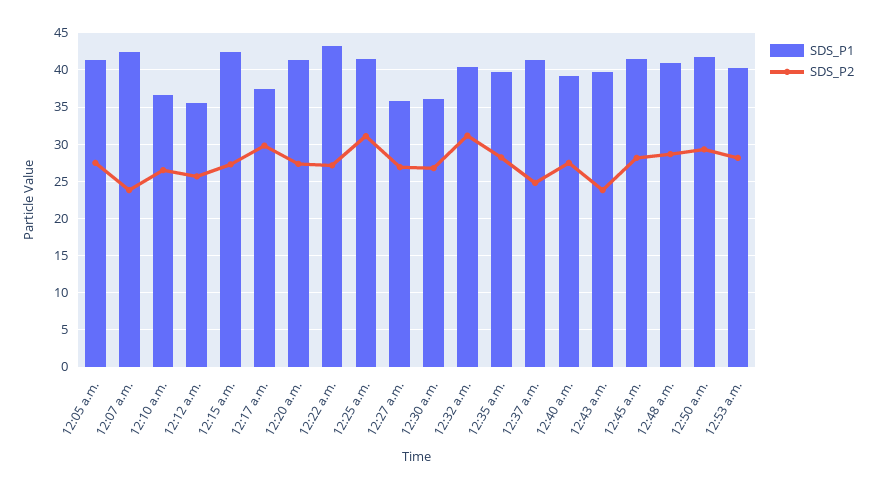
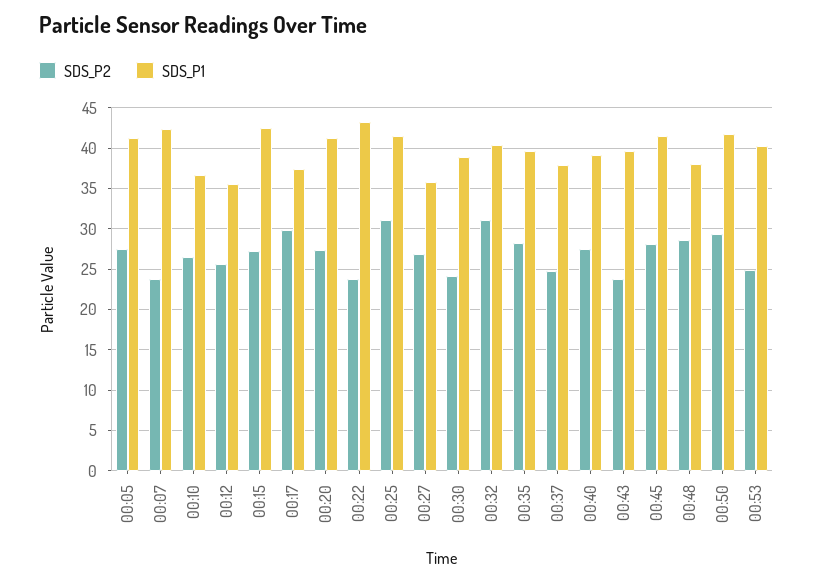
SDS_P2, 12:22 a.m.: 27 -> 24
SDS_P1, 12:30 a.m.: 36 -> 39
SDS_P2, 12:30 a.m.: 27 -> 24
SDS_P1, 12:37 a.m.: 41 -> 38
SDS_P1, 12:48 a.m.: 41 -> 38
SDS_P2, 12:53 a.m.: 28 -> 25

